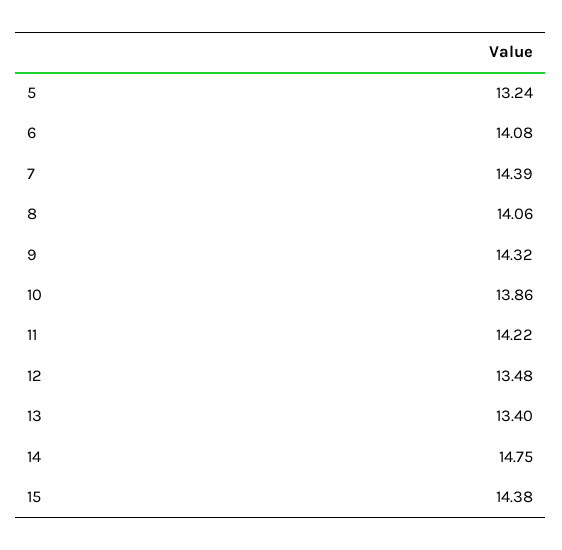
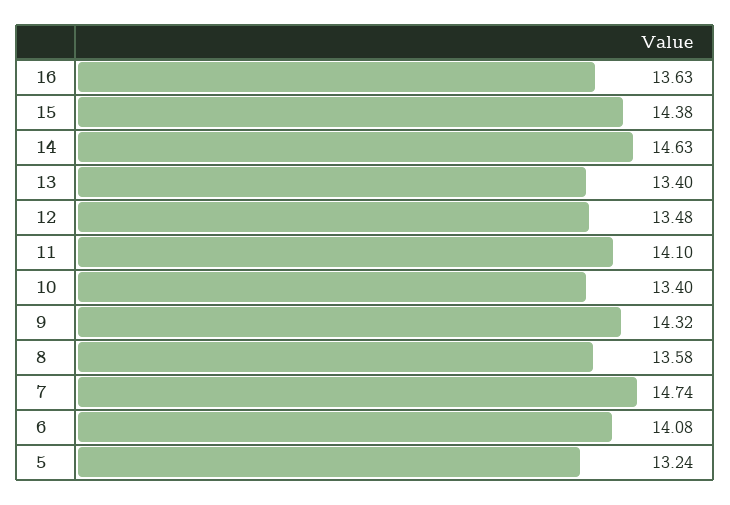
7: 14.39 -> 14.74
8: 14.06 -> 13.58
10: 13.86 -> 13.4
11: 14.22 -> 14.1
14: 14.75 -> 14.63
16: none -> 13.63

